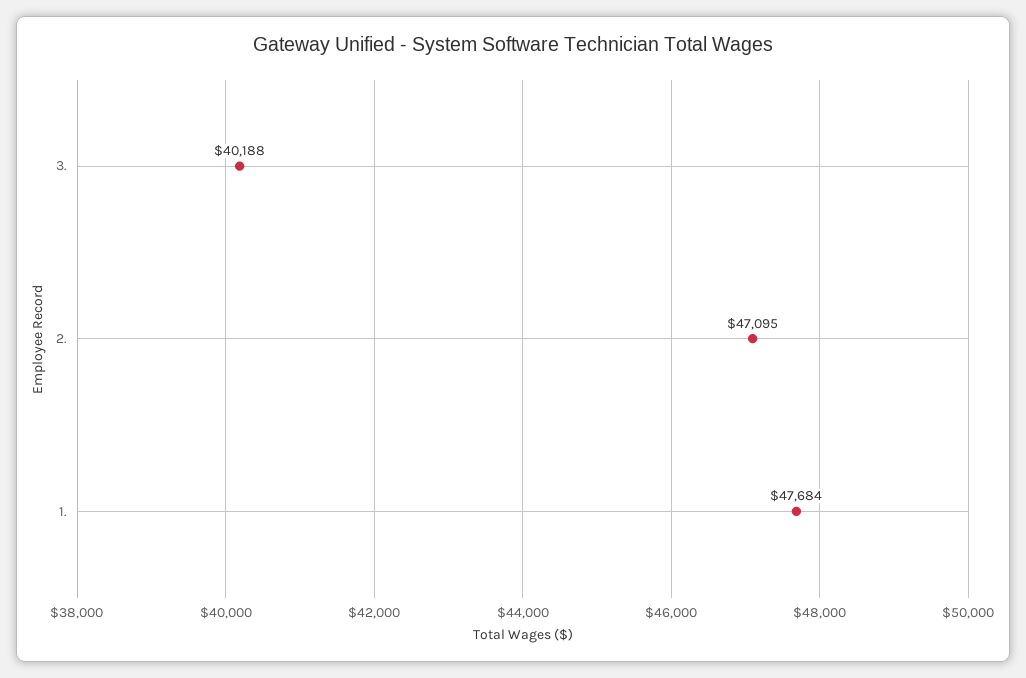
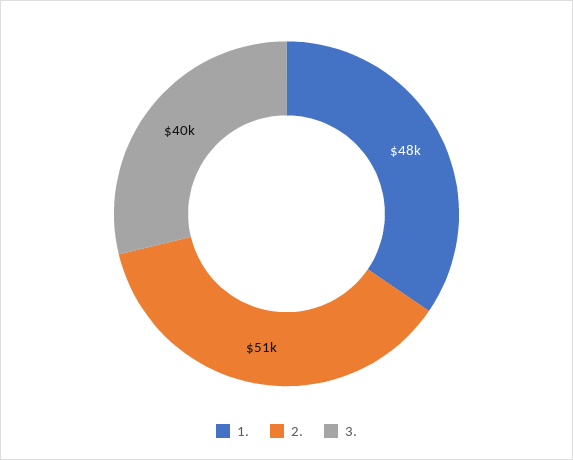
2.: 47095 -> 51000

